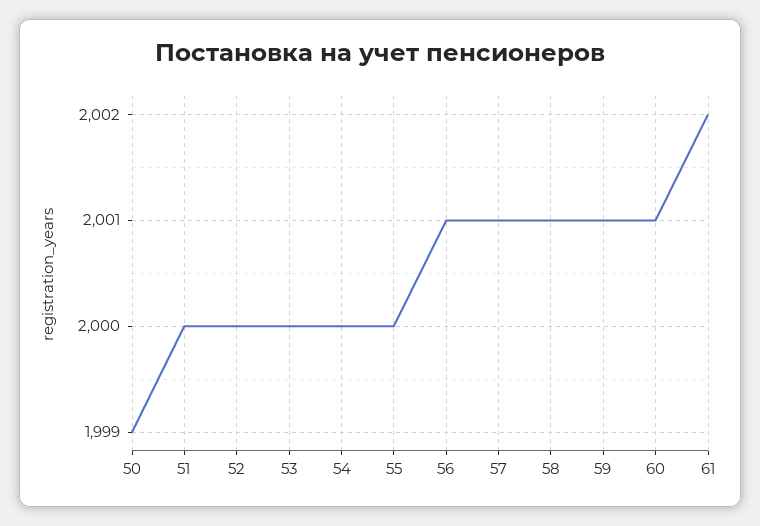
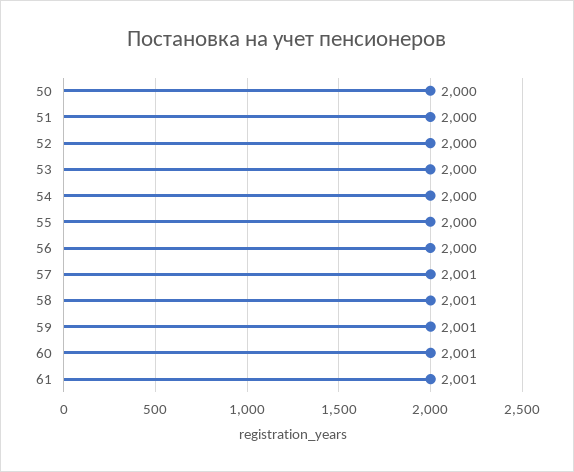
50: 1999 -> 2000
56: 2001 -> 2000
61: 2002 -> 2001

